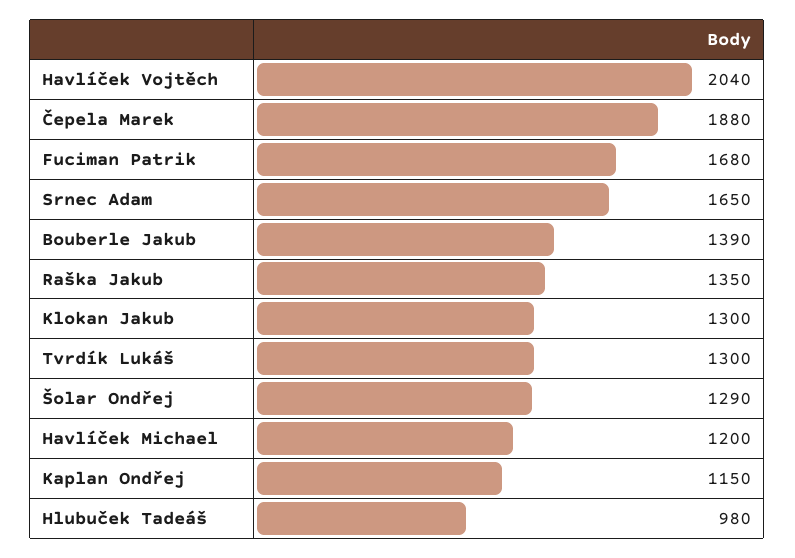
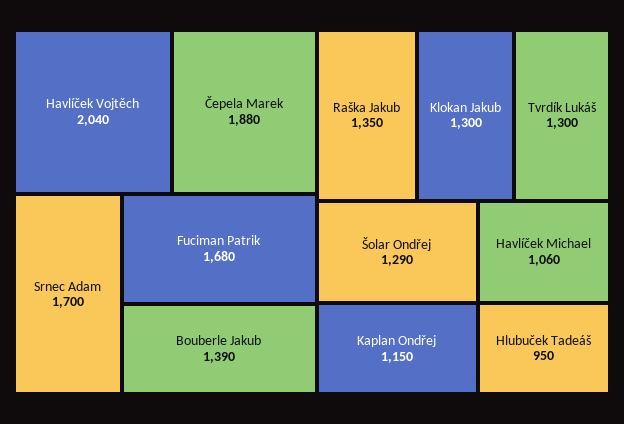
Srnec Adam: 1650 -> 1700
Havlíček Michael: 1200 -> 1060
Hlubuček Tadeáš: 980 -> 950

